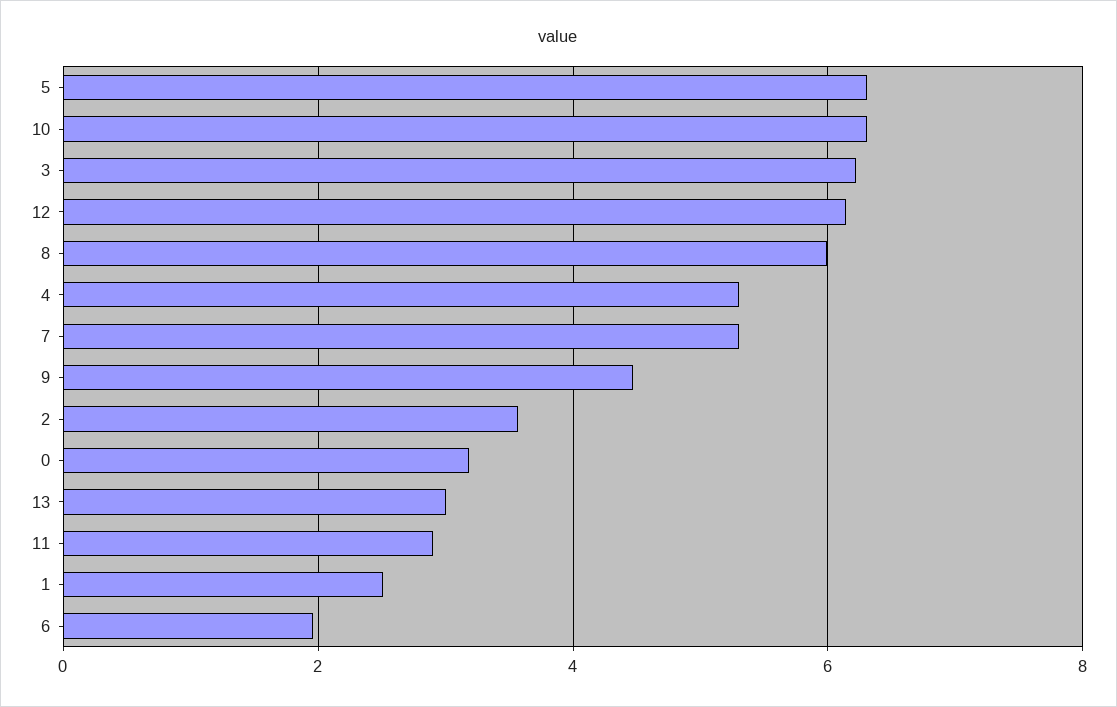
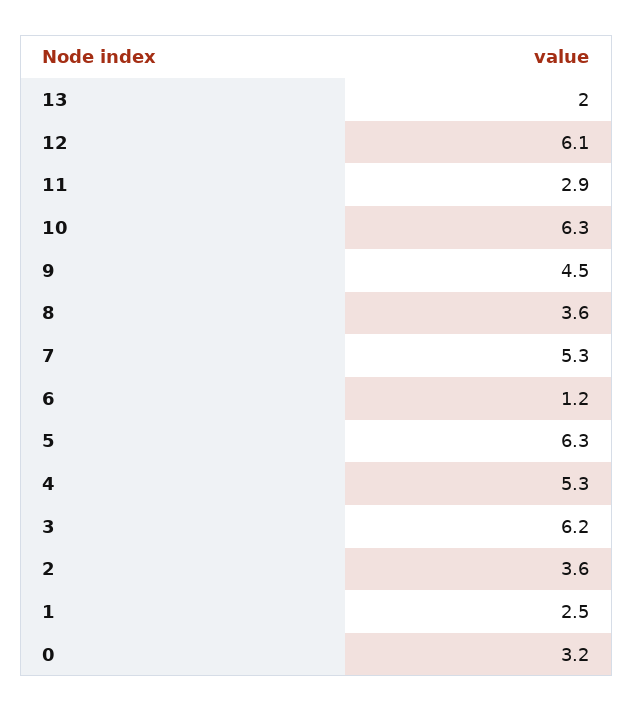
8: 6 -> 3.6
13: 3 -> 2
6: 2 -> 1.2

